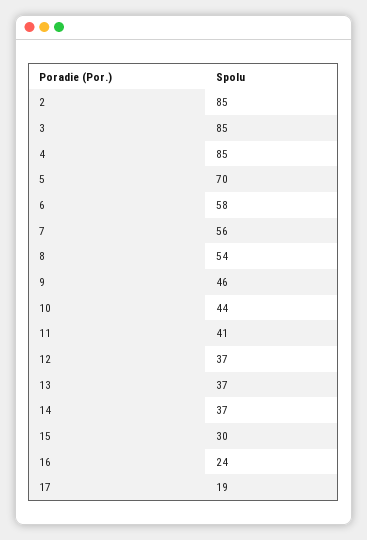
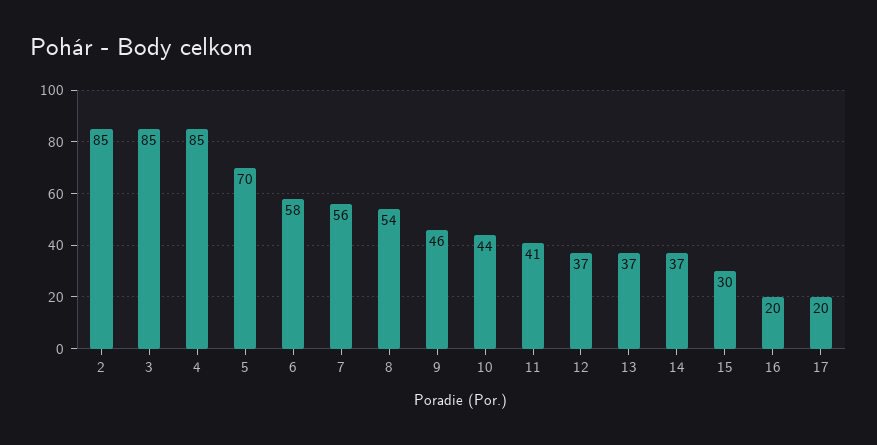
16: 24 -> 20
17: 19 -> 20

